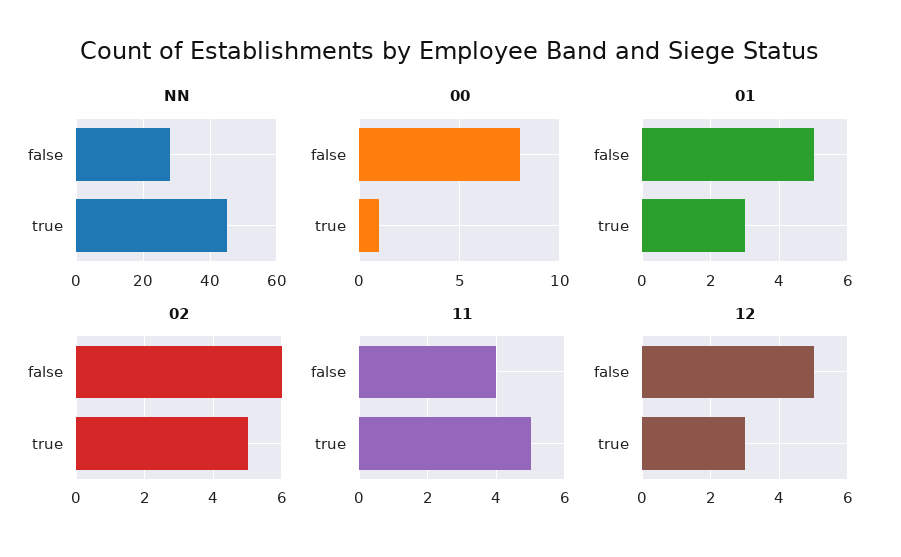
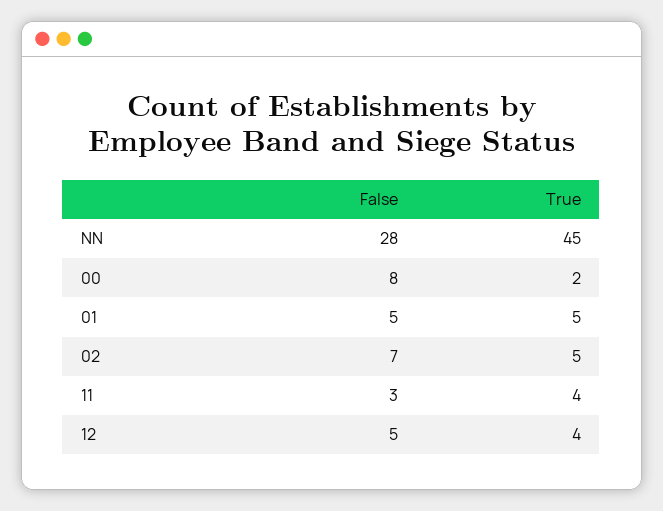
00, true: 1 -> 2
01, true: 3 -> 5
02, false: 6 -> 7
11, false: 4 -> 3
11, true: 5 -> 4
12, true: 3 -> 4

